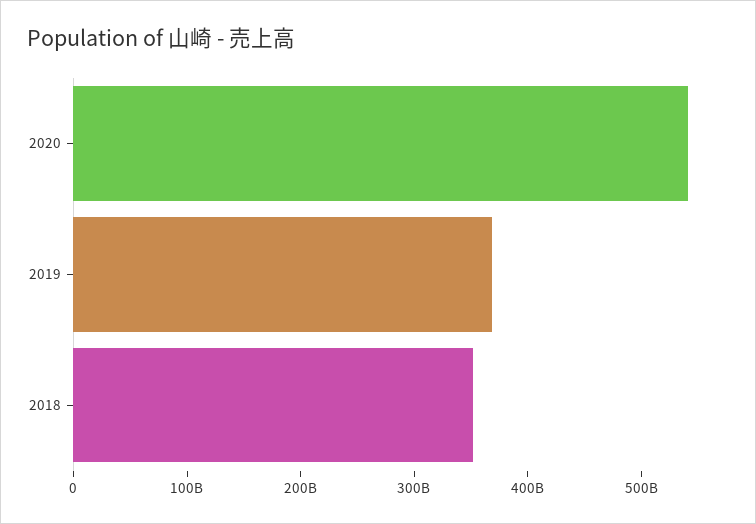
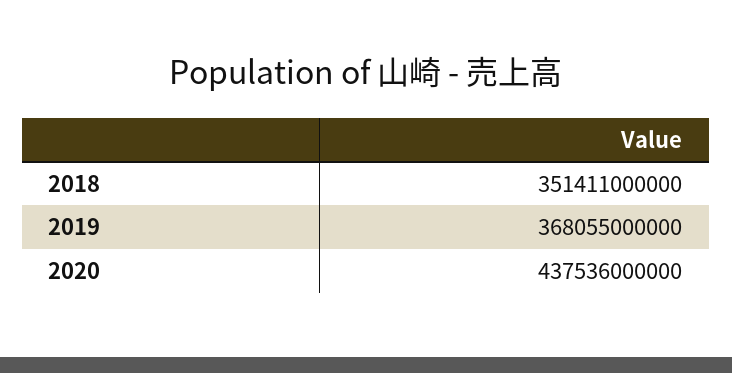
2020: 540000000000 -> 437536000000

